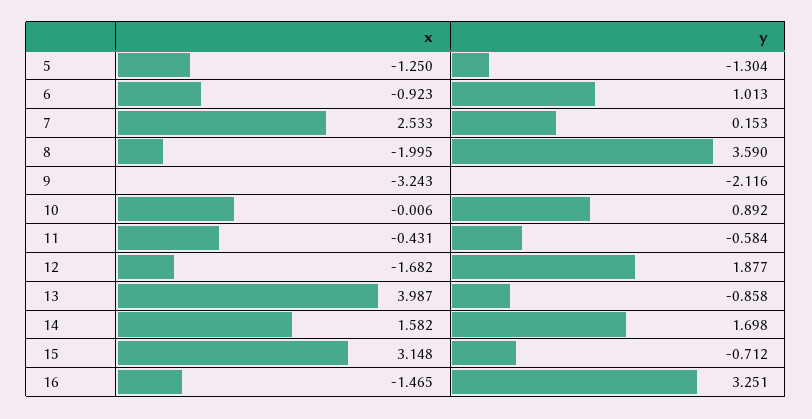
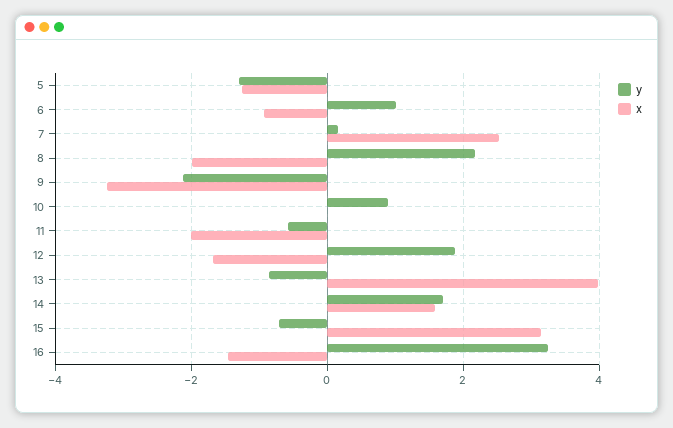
y, 8: 3.59 -> 2.2
x, 11: -0.431 -> -2

